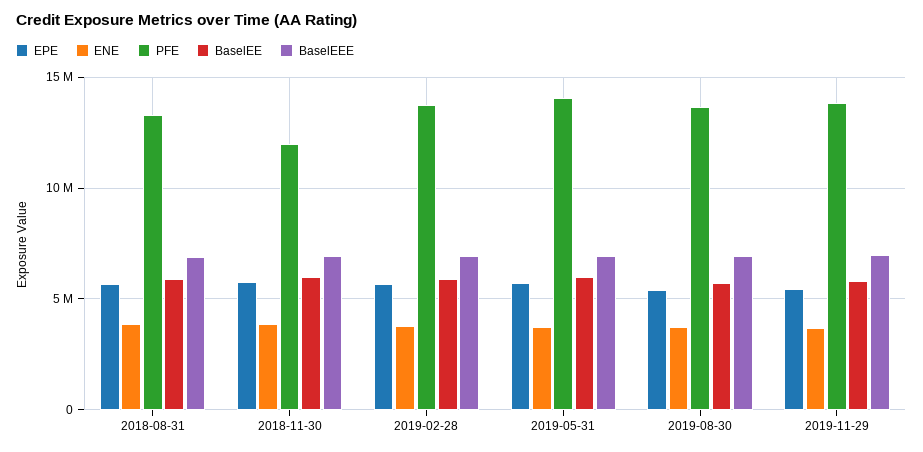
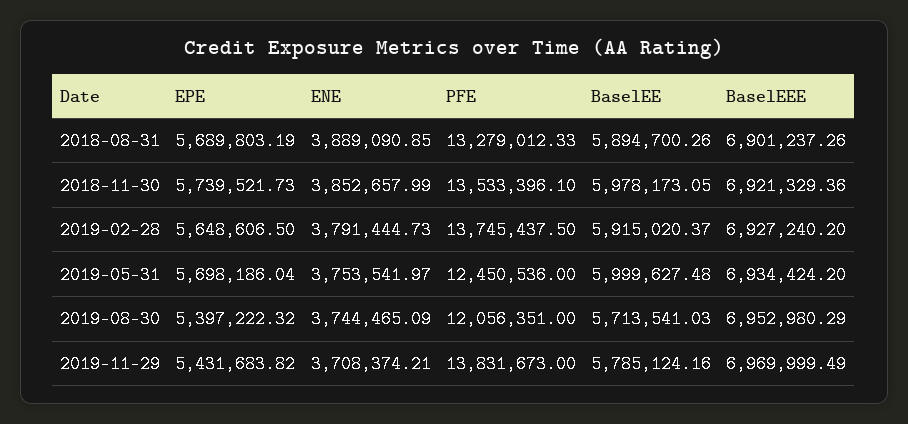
PFE, 2018-11-30: 12000000 -> 13533396.1
PFE, 2019-05-31: 14000000 -> 12450536
PFE, 2019-08-30: 13500000 -> 12056351

